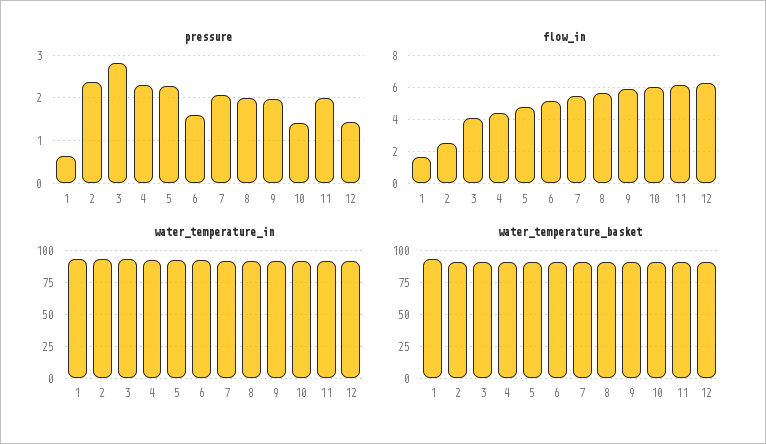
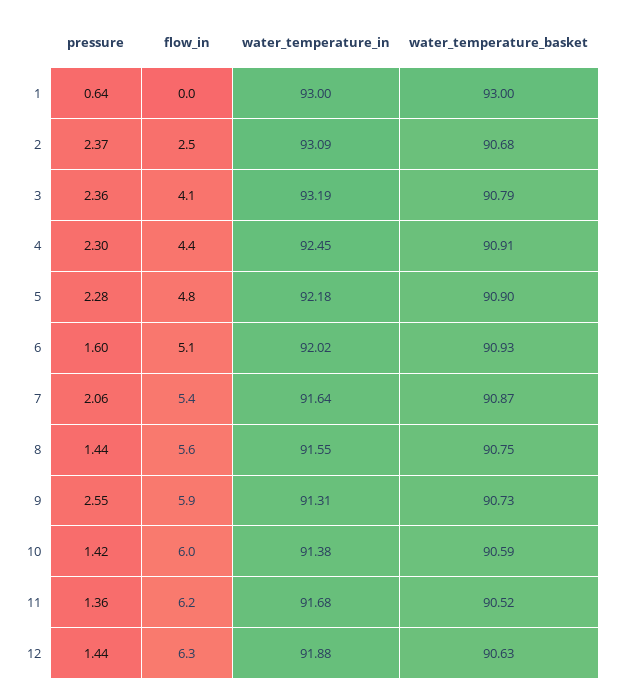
pressure, 3: 2.8 -> 2.36
pressure, 8: 2 -> 1.44
pressure, 9: 2 -> 2.55
pressure, 11: 2 -> 1.36
flow_in, 1: 1.5 -> 0

